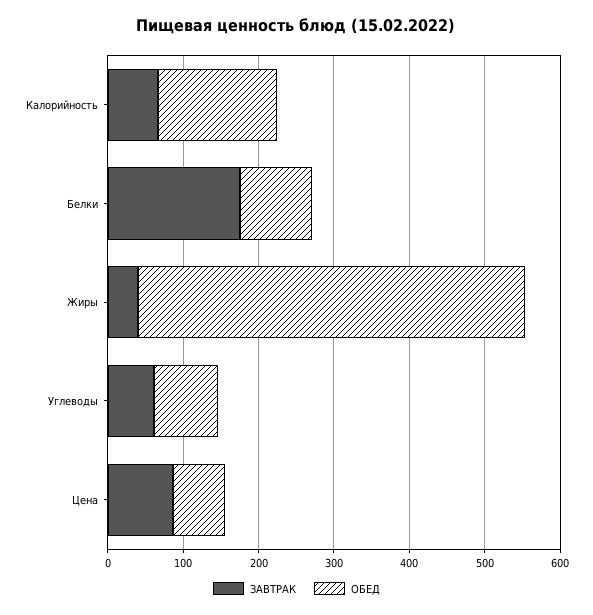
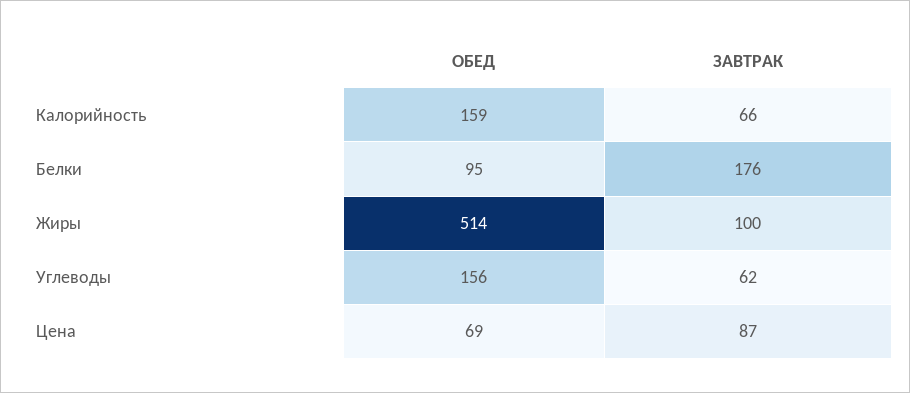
ЗАВТРАК, Жиры: 40 -> 100
ОБЕД, Углеводы: 80 -> 156

